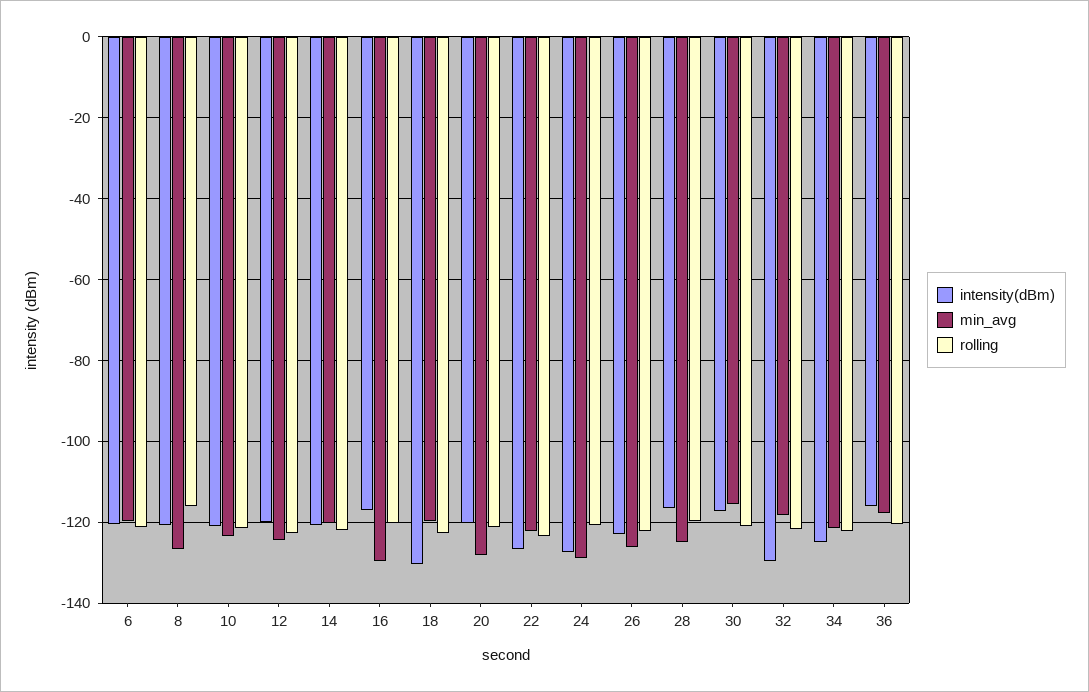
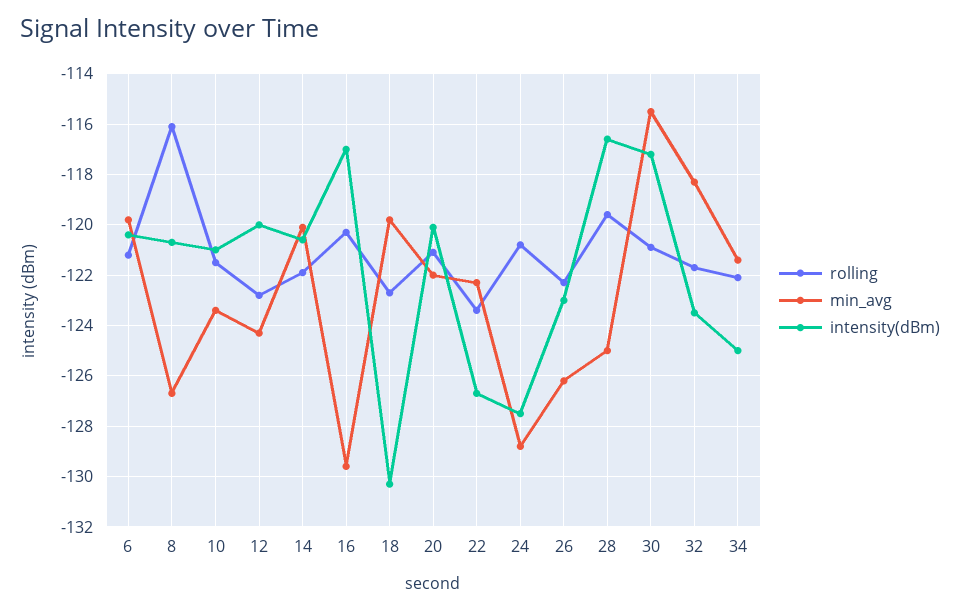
min_avg, 20: -128 -> -122
intensity(dBm), 32: -130 -> -123.5
intensity(dBm), 36: -116 -> none
min_avg, 36: -118 -> none
rolling, 36: -120 -> none

